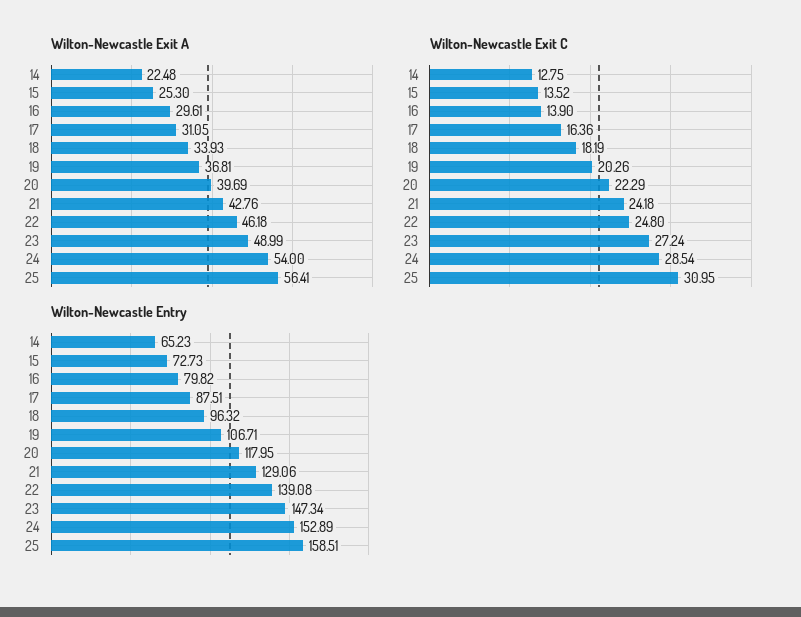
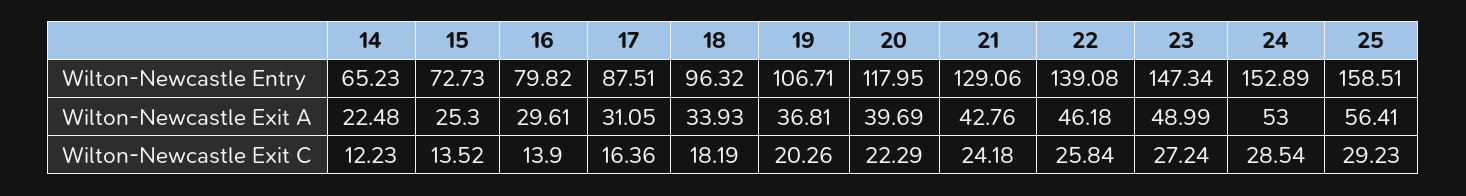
Wilton-Newcastle Exit A, 24: 54 -> 53
Wilton-Newcastle Exit C, 14: 12.75 -> 12.23
Wilton-Newcastle Exit C, 22: 24.8 -> 25.84
Wilton-Newcastle Exit C, 25: 30.95 -> 29.23

